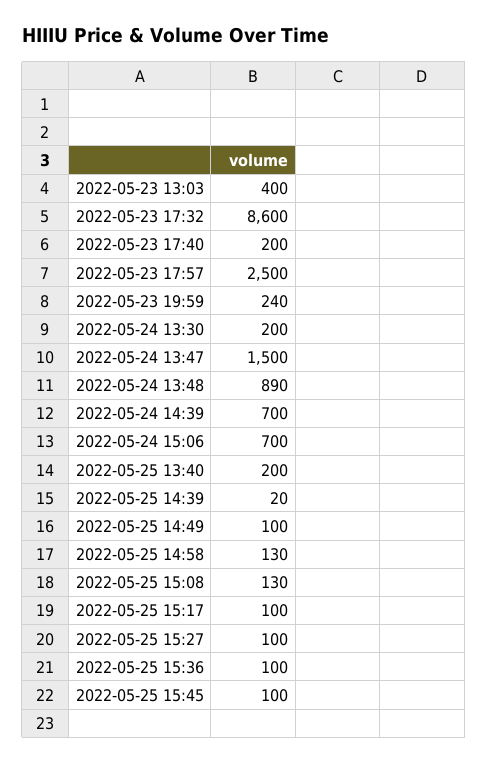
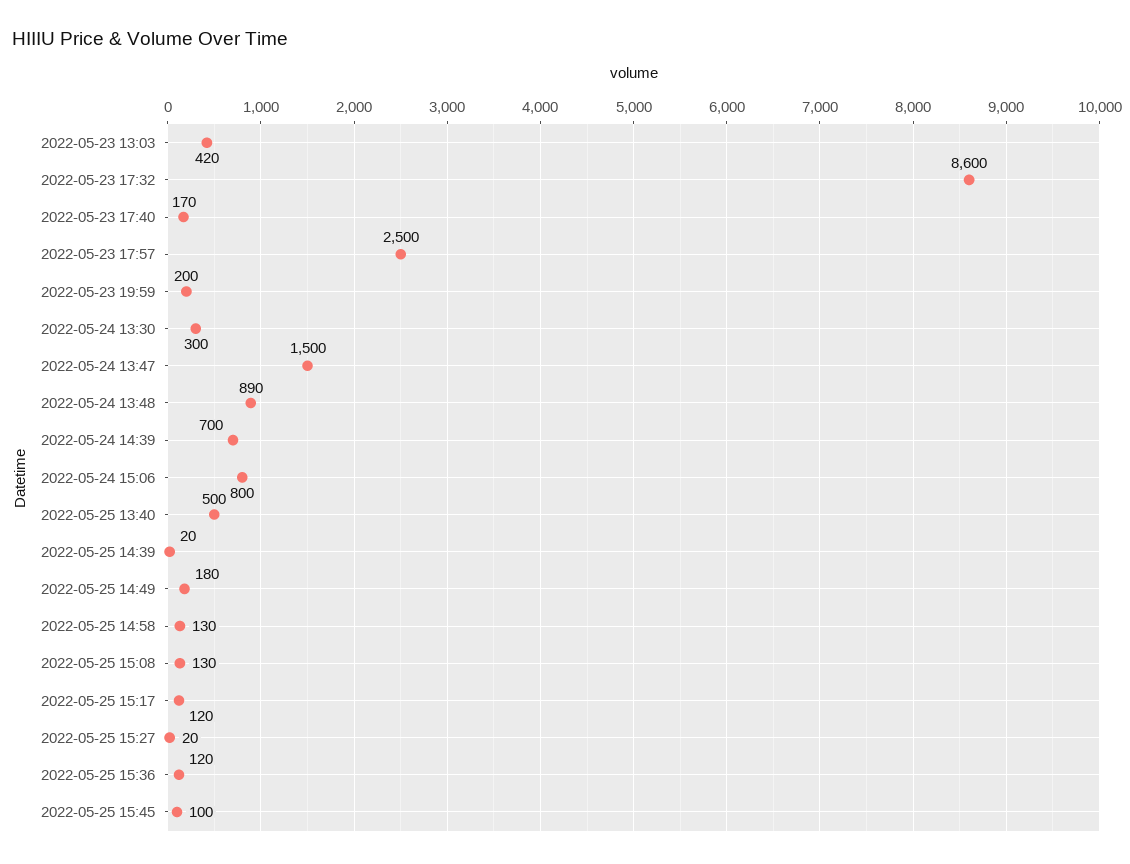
2022-05-23 13:03: 400 -> 420
2022-05-23 17:40: 200 -> 170
2022-05-23 19:59: 240 -> 200
2022-05-24 13:30: 200 -> 300
2022-05-24 15:06: 700 -> 800
2022-05-25 13:40: 200 -> 500
2022-05-25 14:49: 100 -> 180
2022-05-25 15:17: 100 -> 120
2022-05-25 15:27: 100 -> 20
2022-05-25 15:36: 100 -> 120

